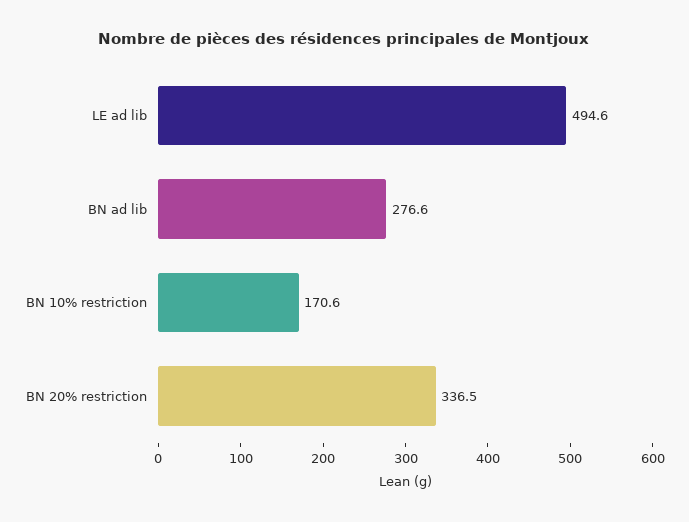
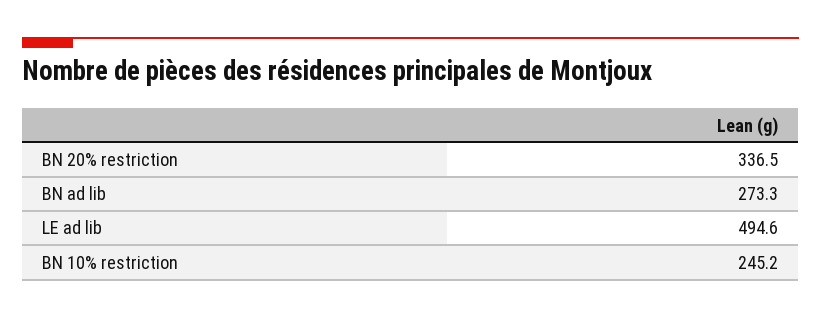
BN ad lib: 276.6 -> 273.3
BN 10% restriction: 170.6 -> 245.2

